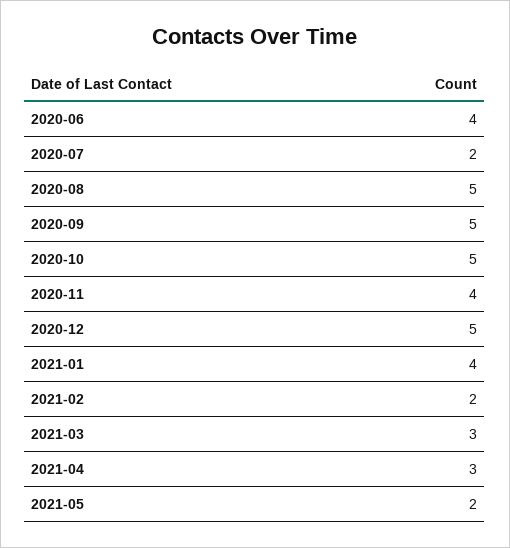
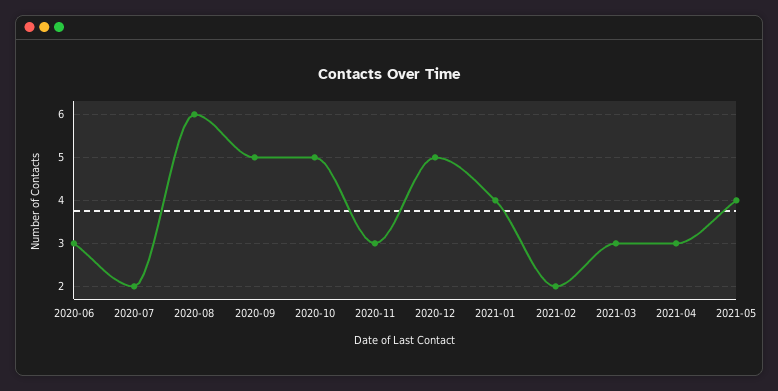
2020-06: 4 -> 3
2020-08: 5 -> 6
2020-11: 4 -> 3
2021-05: 2 -> 4

